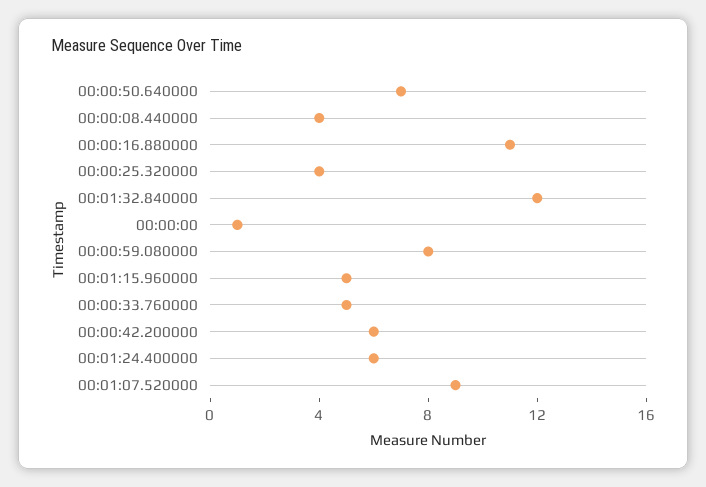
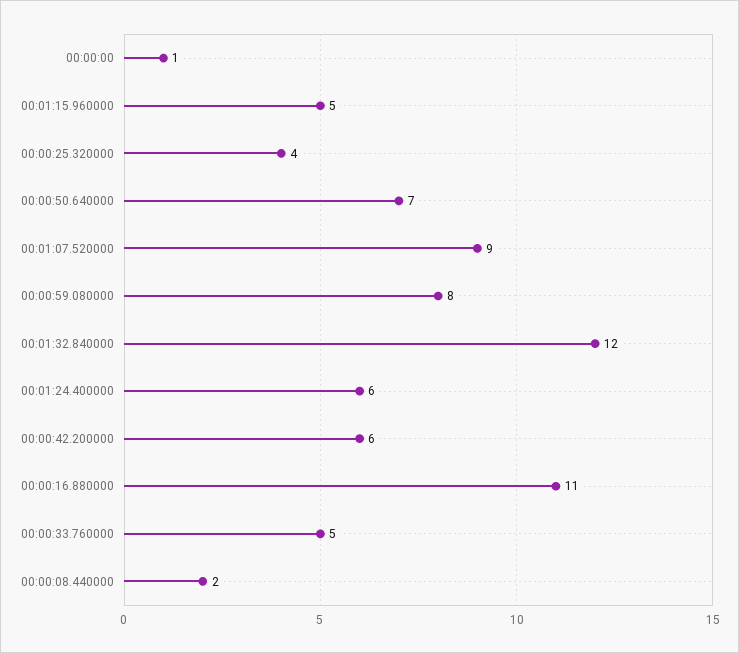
00:00:08.440000: 4 -> 2

